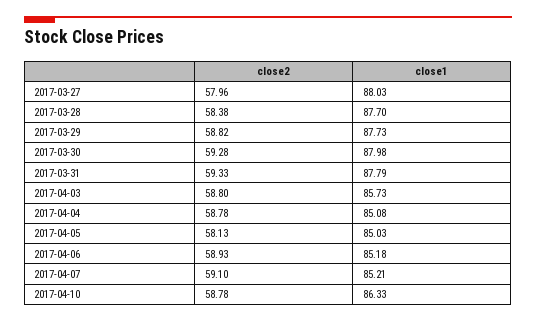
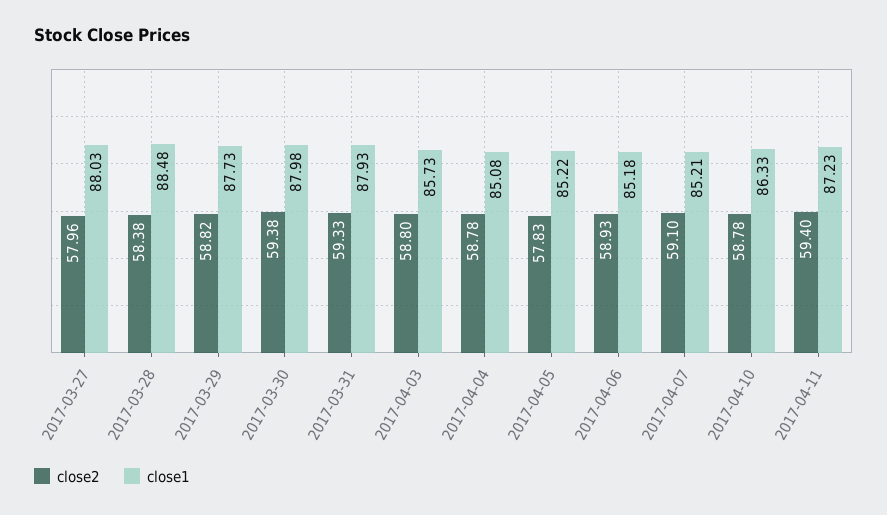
close1, 2017-03-28: 87.7 -> 88.48
close2, 2017-03-30: 59.28 -> 59.38
close1, 2017-03-31: 87.79 -> 87.93
close2, 2017-04-05: 58.13 -> 57.83
close1, 2017-04-05: 85.03 -> 85.22
close2, 2017-04-11: none -> 59.4
close1, 2017-04-11: none -> 87.23

